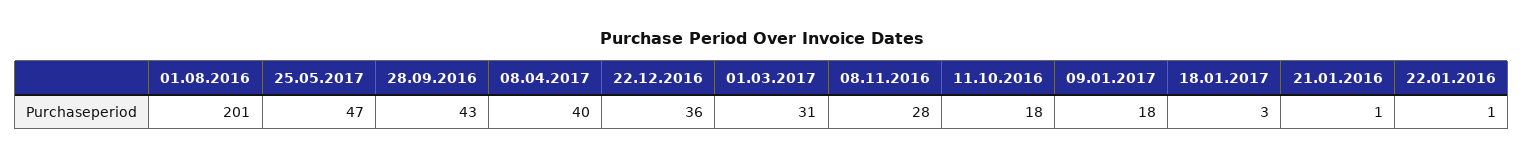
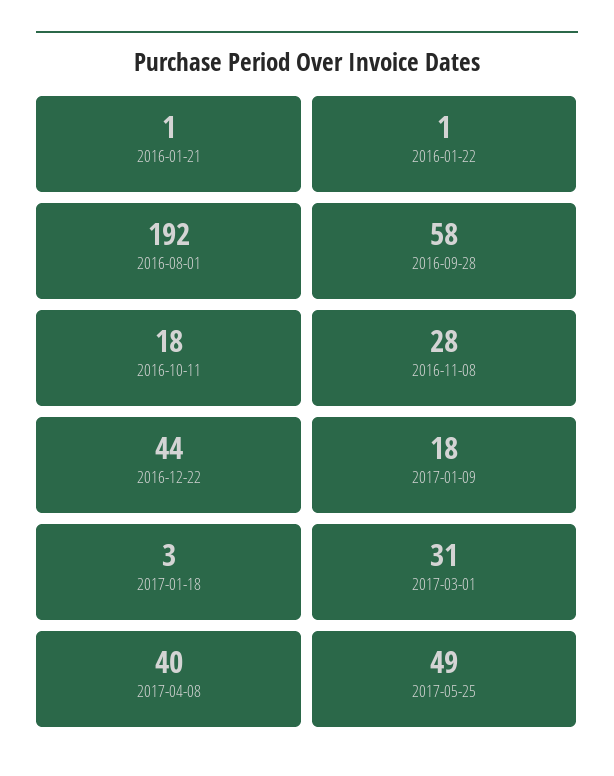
01.08.2016: 201 -> 192
25.05.2017: 47 -> 49
28.09.2016: 43 -> 58
22.12.2016: 36 -> 44

